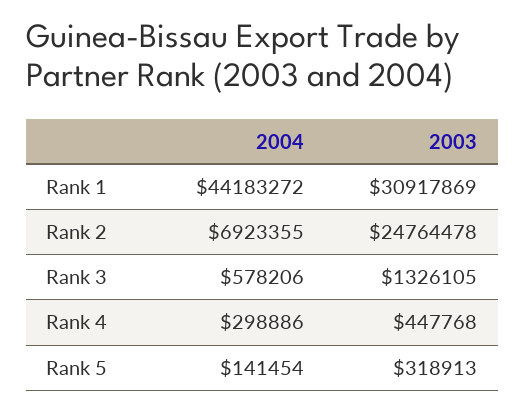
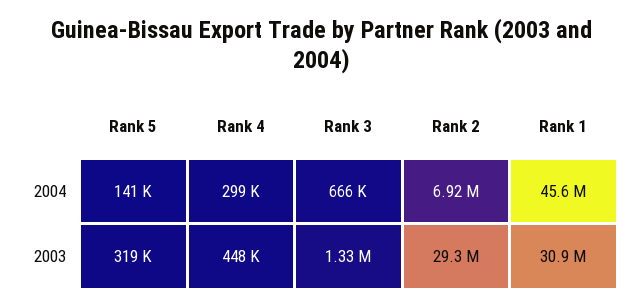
2004, Rank 1: 44183272 -> 45600000
2003, Rank 2: 24764478 -> 29300000
2004, Rank 3: 578206 -> 666000

